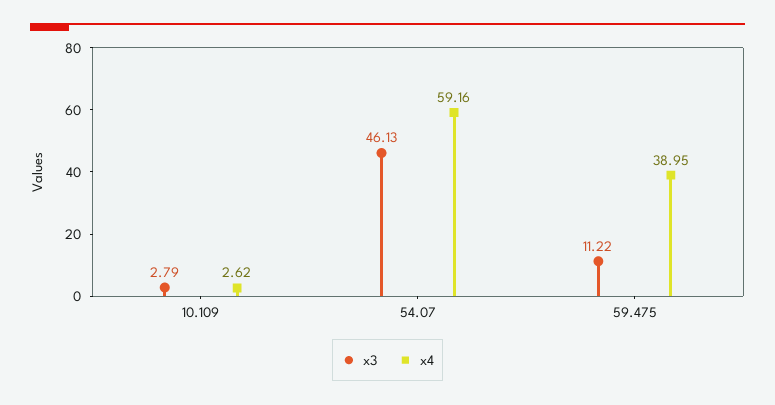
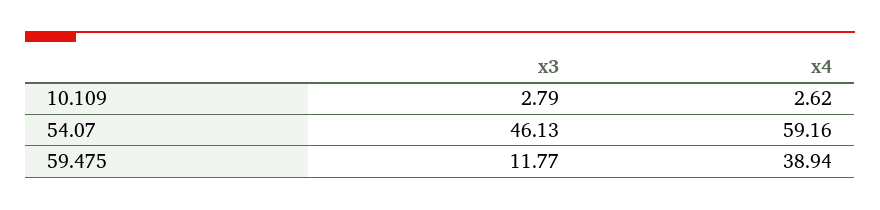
x3, 59.475: 11.22 -> 11.77
x4, 59.475: 38.95 -> 38.94

